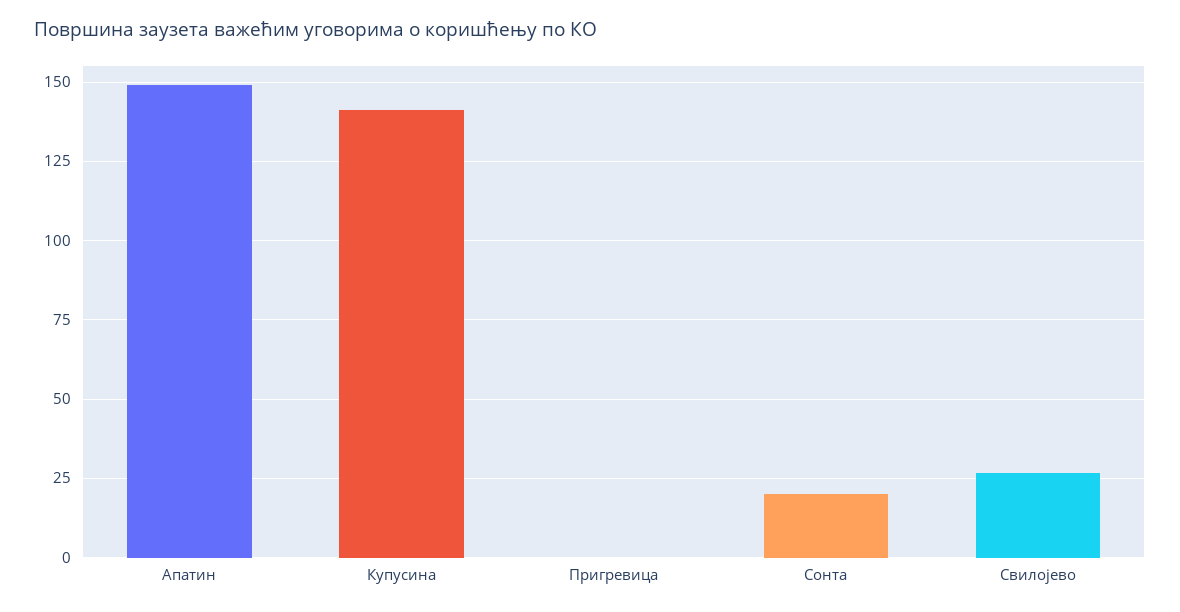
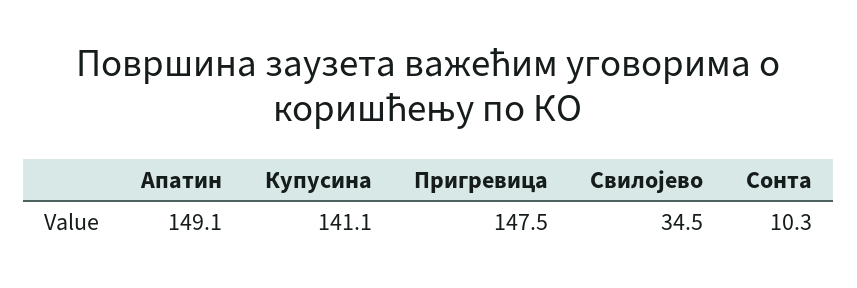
Пригревица: 0 -> 147.5
Сонта: 20 -> 10.3
Свилојево: 27.5 -> 34.5

